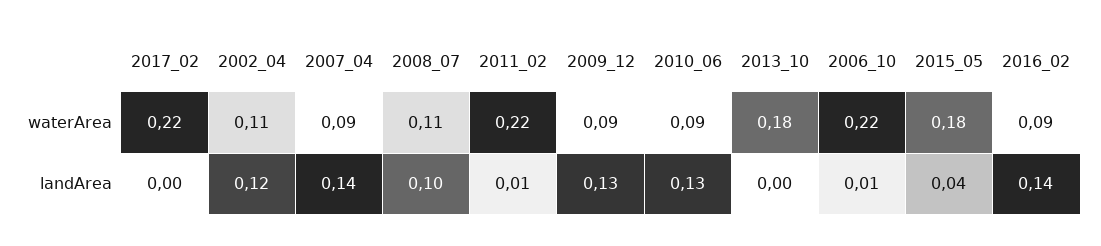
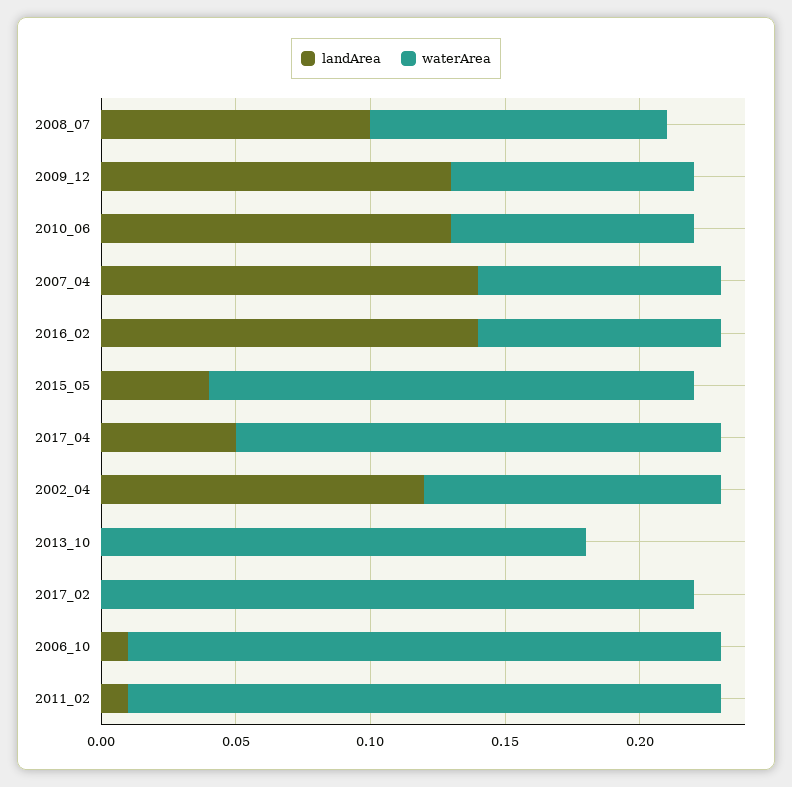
landArea, 2017_04: none -> 0.05
waterArea, 2017_04: none -> 0.18

